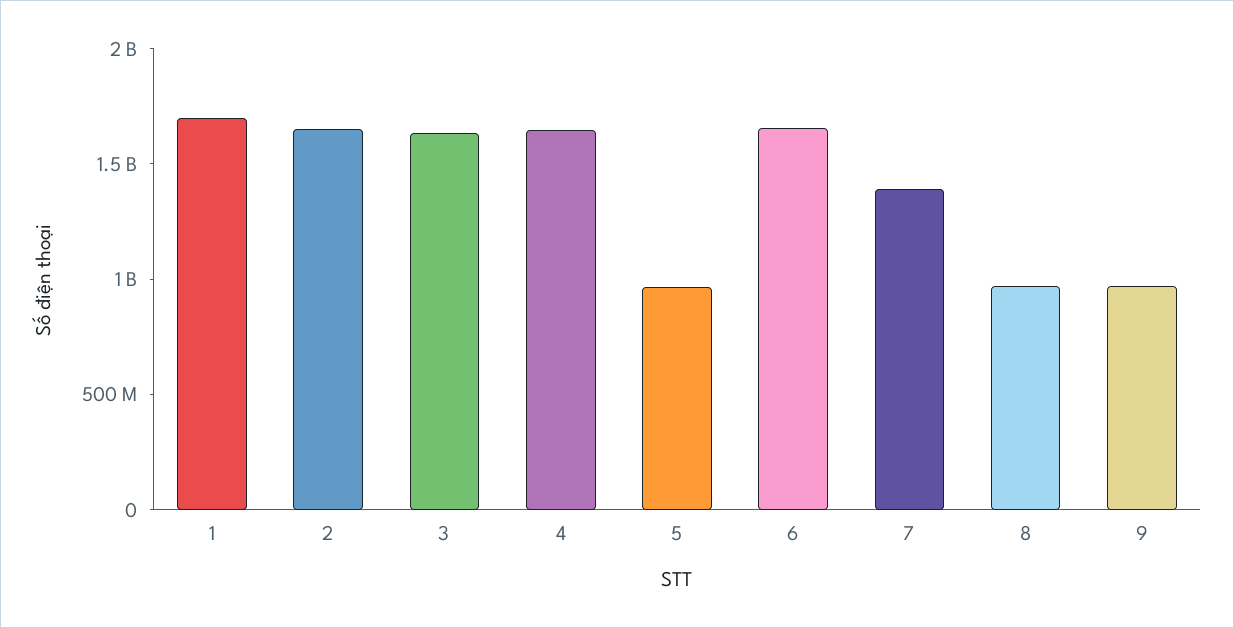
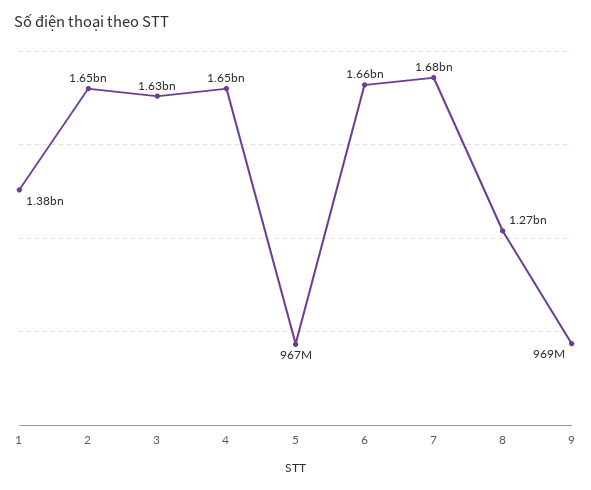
1: 1700000000 -> 1380000000
7: 1400000000 -> 1680000000
8: 1000000000 -> 1270000000

